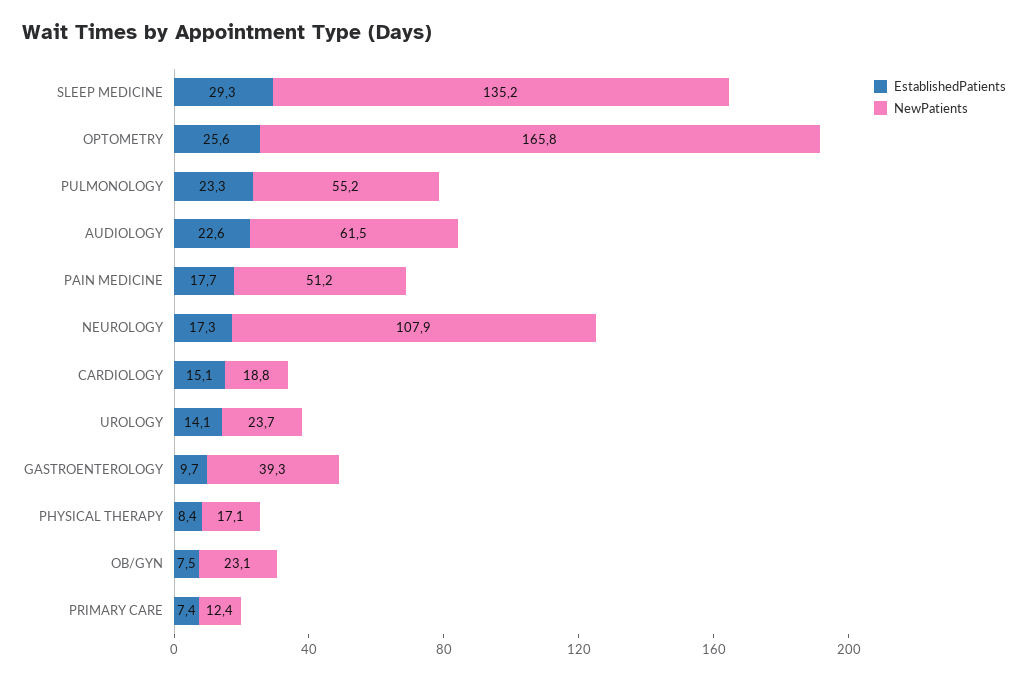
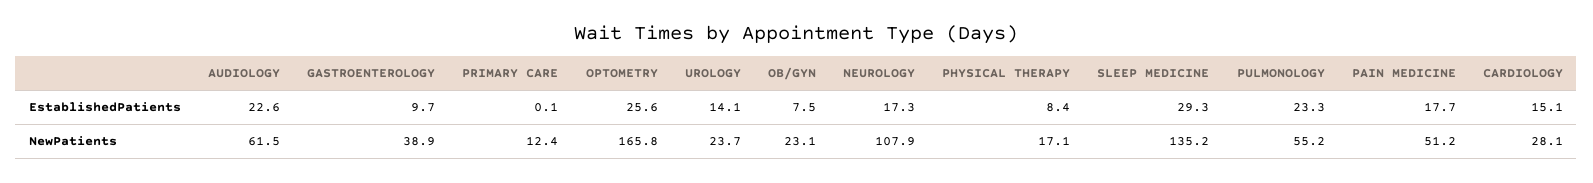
NewPatients, CARDIOLOGY: 18.8 -> 28.1
NewPatients, GASTROENTEROLOGY: 39.3 -> 38.9
EstablishedPatients, PRIMARY CARE: 7.4 -> 0.1

